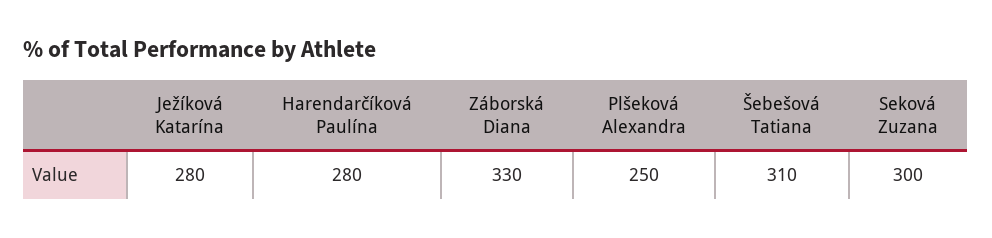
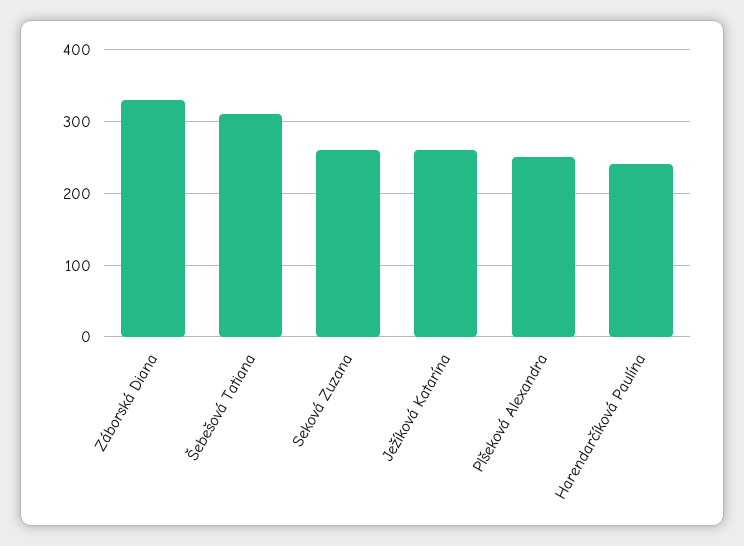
Ježíková Katarína: 280 -> 260
Harendarčíková Paulína: 280 -> 240
Seková Zuzana: 300 -> 260

